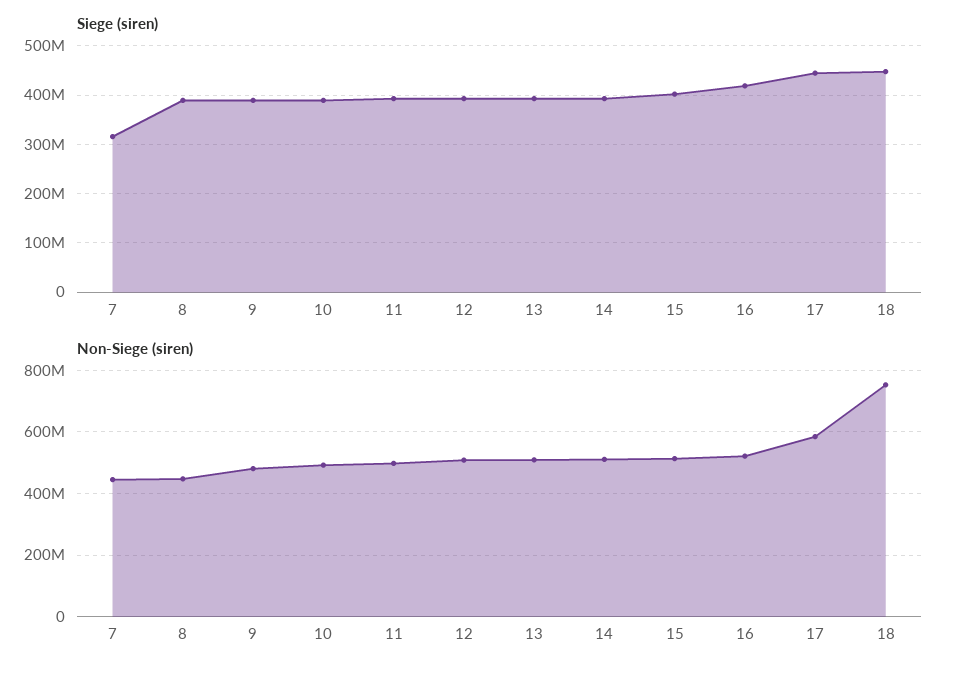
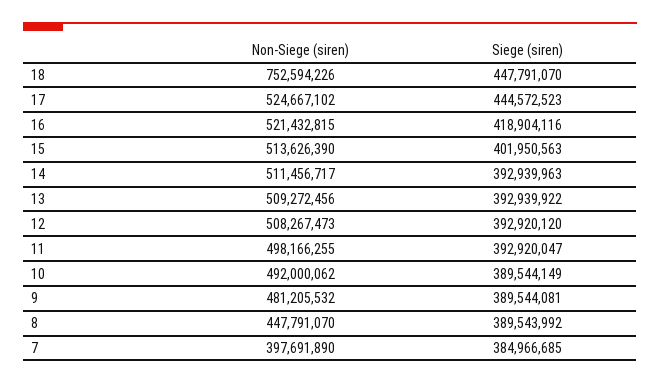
Siege (siren), 7: 320000000 -> 384966685
Non-Siege (siren), 7: 440000000 -> 397691890
Non-Siege (siren), 17: 580000000 -> 524667102

